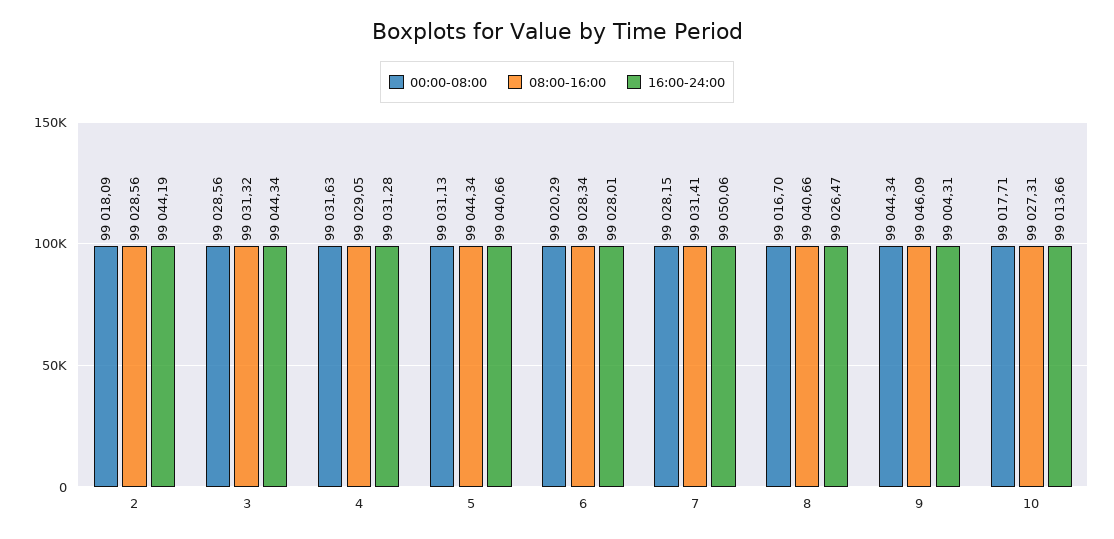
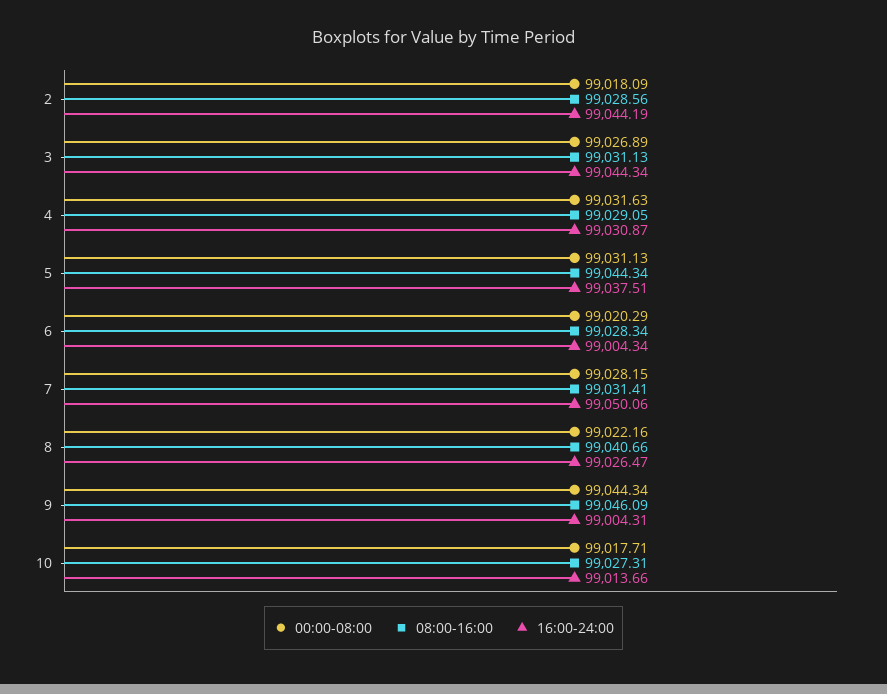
00:00-08:00, 3: 99028.56 -> 99026.89
08:00-16:00, 3: 99031.32 -> 99031.13
16:00-24:00, 4: 99031.28 -> 99030.87
16:00-24:00, 5: 99040.66 -> 99037.51
16:00-24:00, 6: 99028.01 -> 99004.34
00:00-08:00, 8: 99016.7 -> 99022.16

